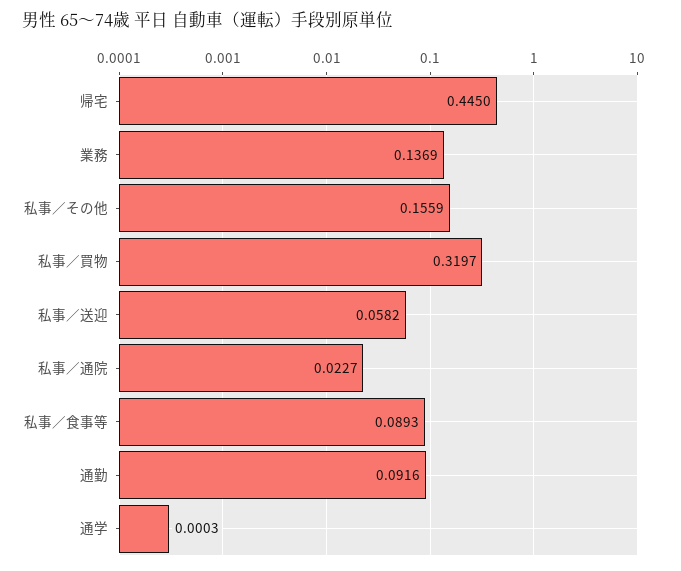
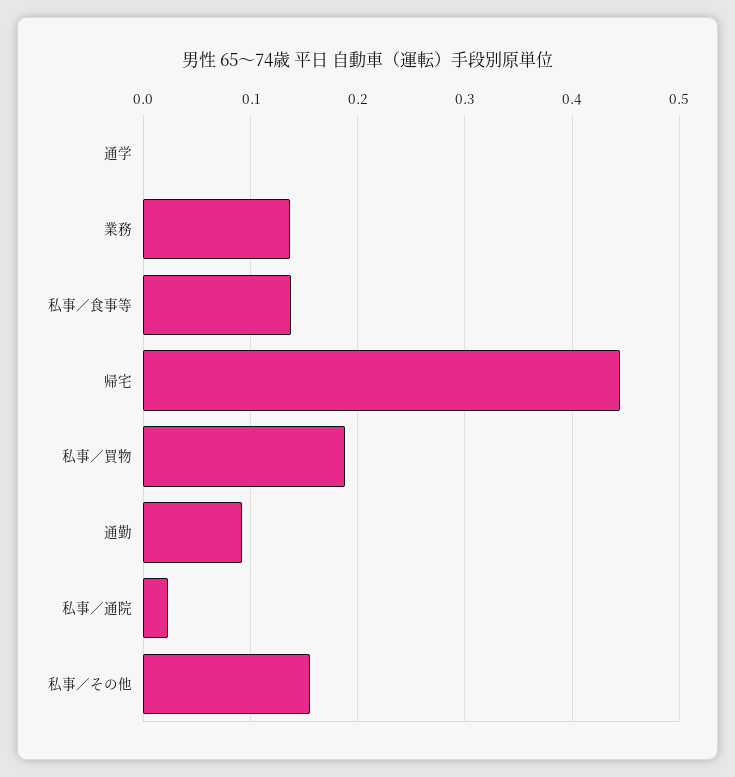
私事／買物: 0.3197 -> 0.19
私事／送迎: 0.0582 -> none
私事／食事等: 0.0893 -> 0.14

